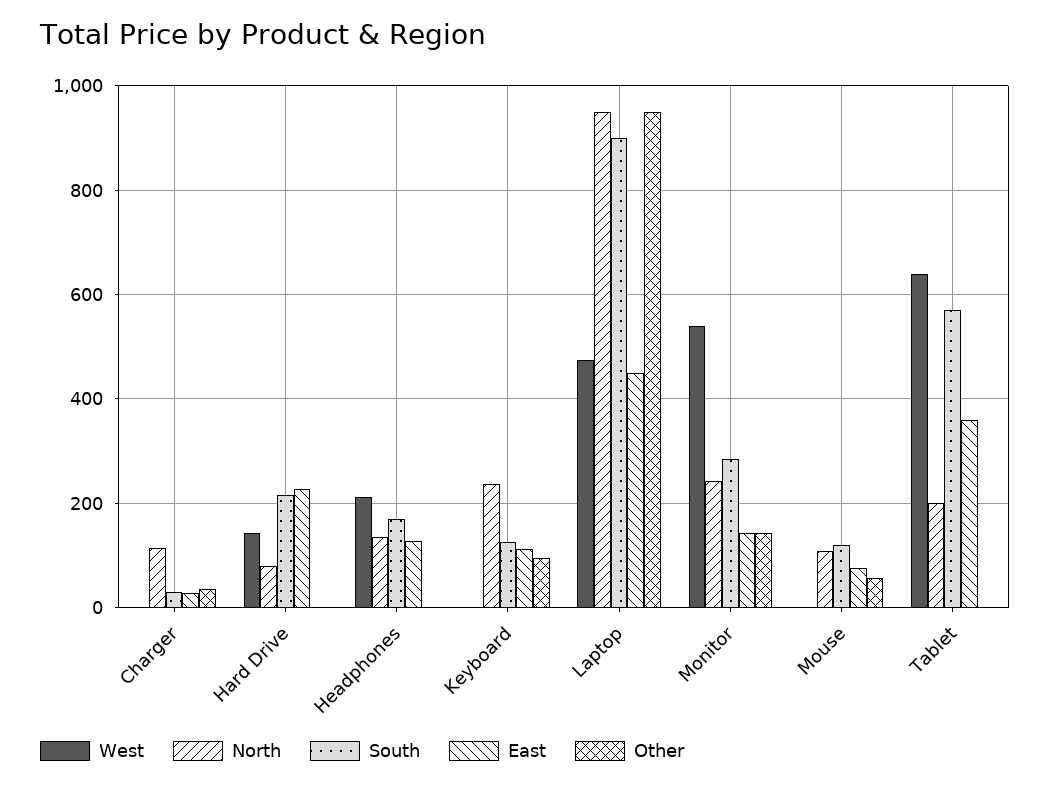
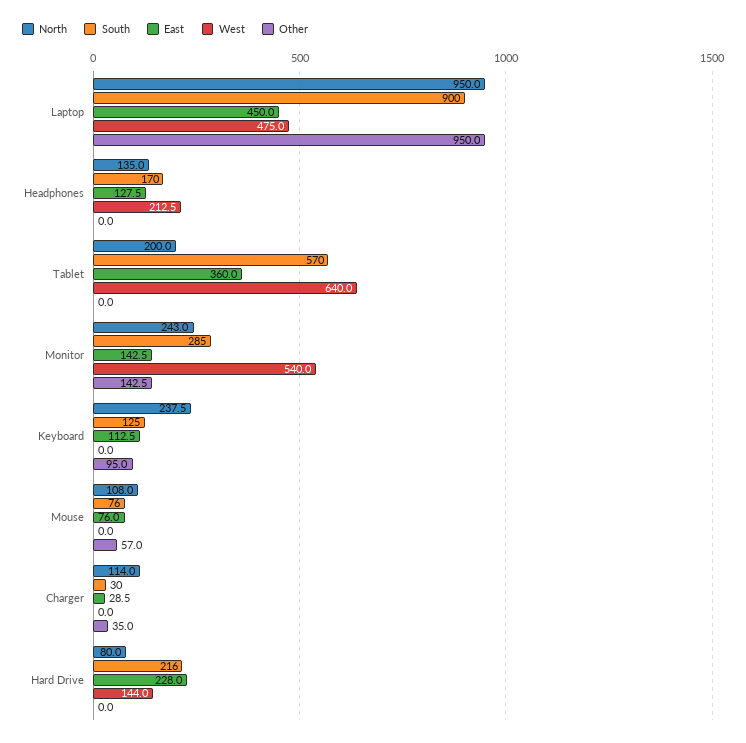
South, Mouse: 120 -> 76

